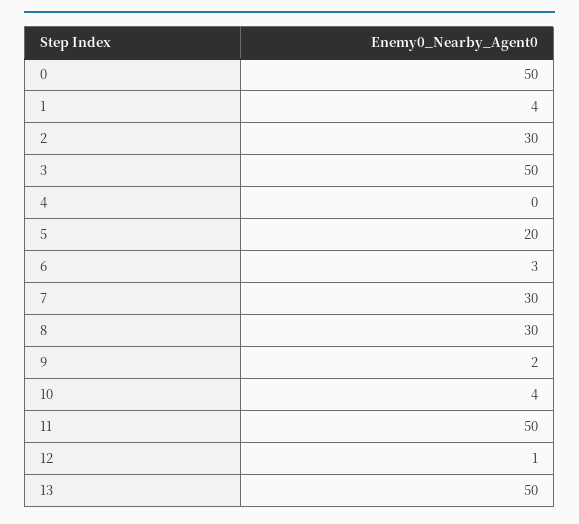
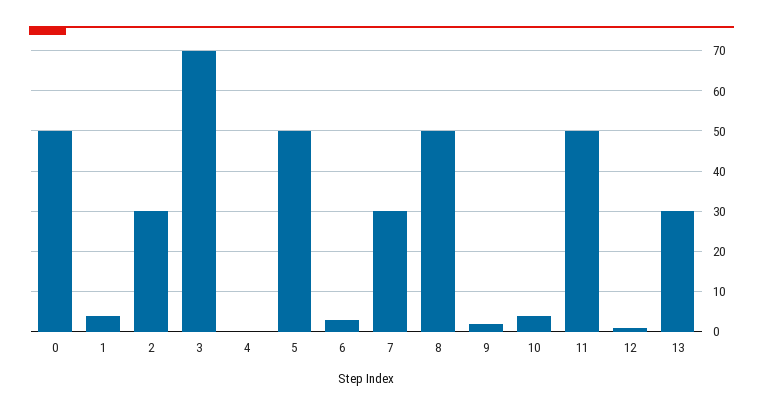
3: 50 -> 70
5: 20 -> 50
8: 30 -> 50
13: 50 -> 30

